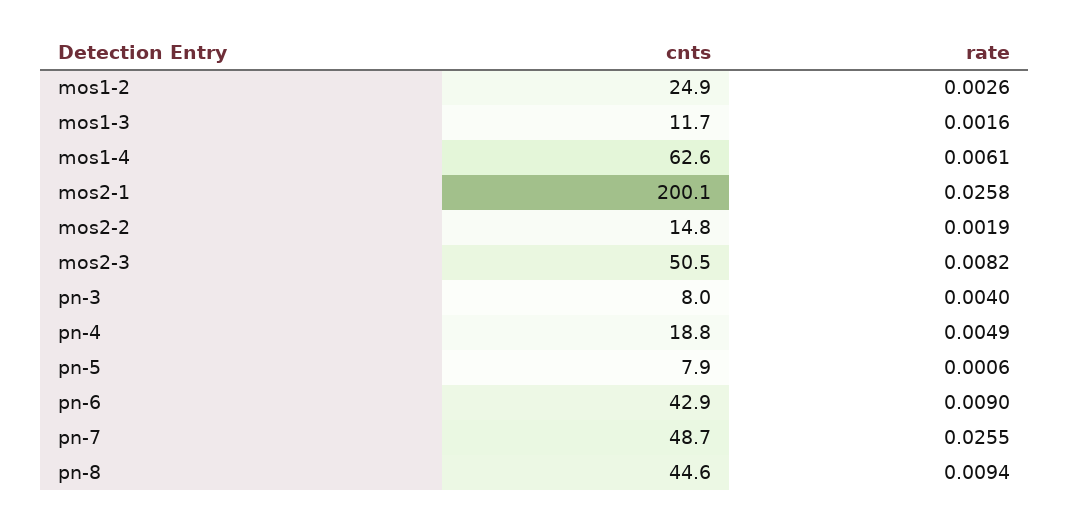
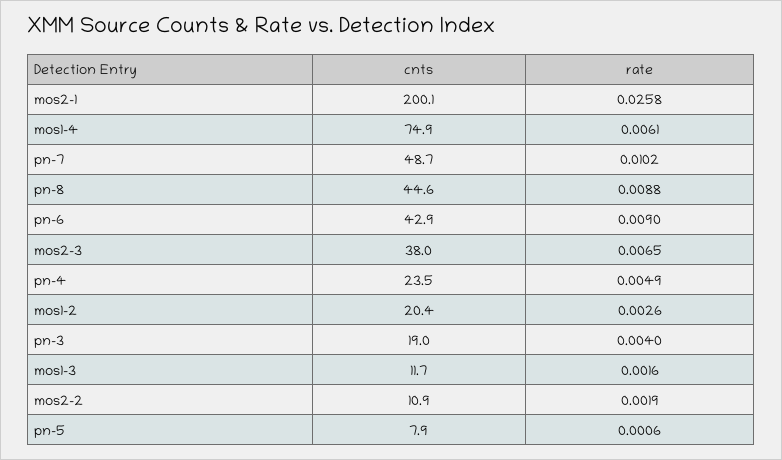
cnts, mos1-2: 24.9 -> 20.4
cnts, mos1-4: 62.6 -> 74.9
cnts, mos2-2: 14.8 -> 10.9
cnts, mos2-3: 50.5 -> 38
rate, mos2-3: 0.0082 -> 0.0065
cnts, pn-3: 8 -> 19
cnts, pn-4: 18.8 -> 23.5
rate, pn-7: 0.0255 -> 0.0102
rate, pn-8: 0.0094 -> 0.0088

